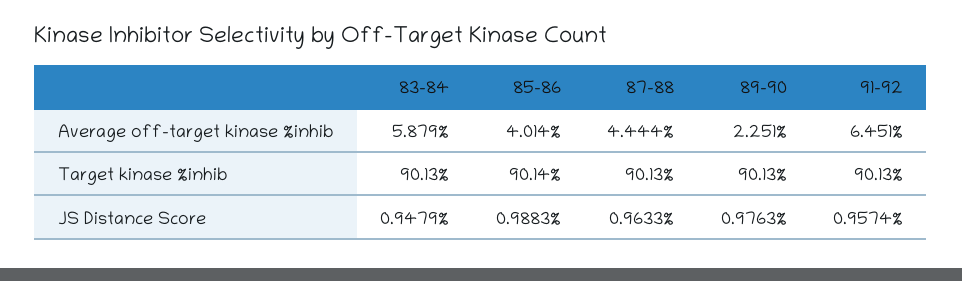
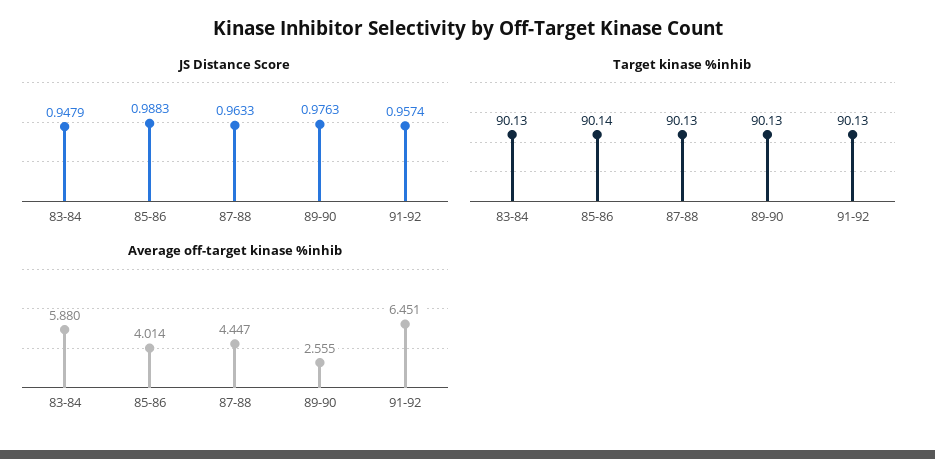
Average off-target kinase %inhib, 83-84: 5.879 -> 5.88
Average off-target kinase %inhib, 87-88: 4.444 -> 4.447
Average off-target kinase %inhib, 89-90: 2.251 -> 2.555

